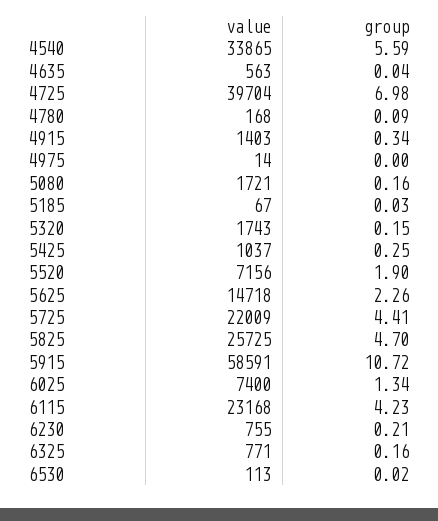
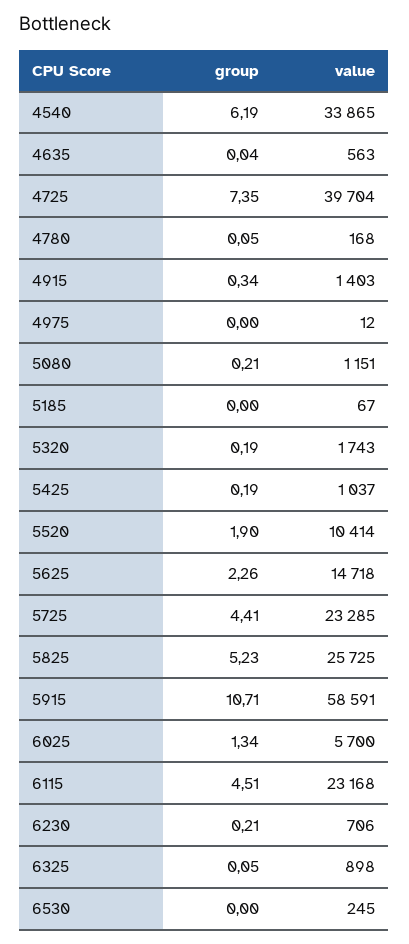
group, 4540: 5.59 -> 6.19
group, 4725: 6.98 -> 7.35
group, 4780: 0.09 -> 0.05
value, 4975: 14 -> 12
value, 5080: 1721 -> 1151
group, 5080: 0.16 -> 0.21
group, 5185: 0.03 -> 0
group, 5320: 0.15 -> 0.19
group, 5425: 0.25 -> 0.19
value, 5520: 7156 -> 10414
value, 5725: 22009 -> 23285
group, 5825: 4.7 -> 5.23
group, 5915: 10.72 -> 10.71
value, 6025: 7400 -> 5700
group, 6115: 4.23 -> 4.51
value, 6230: 755 -> 706
value, 6325: 771 -> 898
group, 6325: 0.16 -> 0.05
value, 6530: 113 -> 245
group, 6530: 0.02 -> 0

